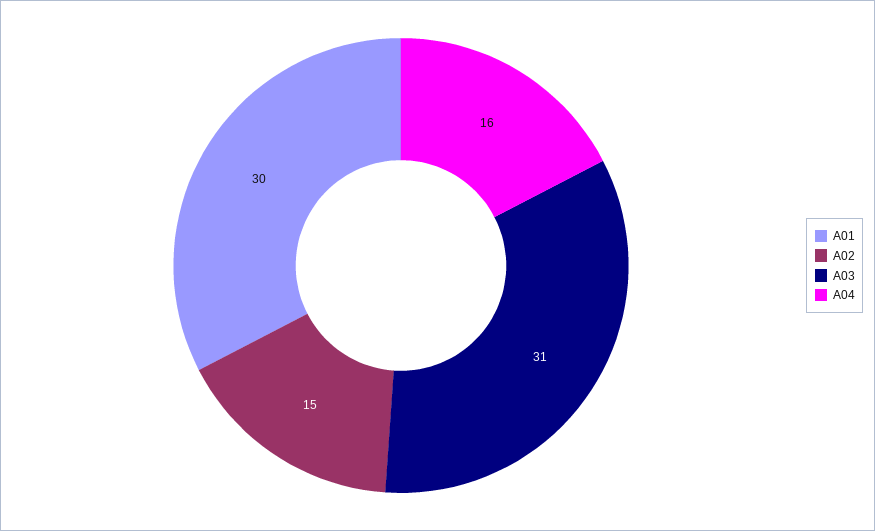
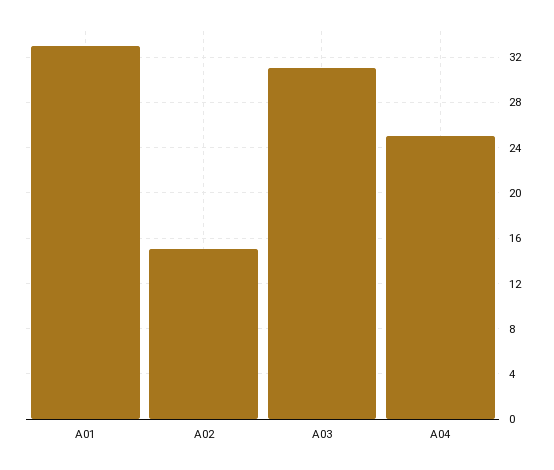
A01: 30 -> 33
A04: 16 -> 25

